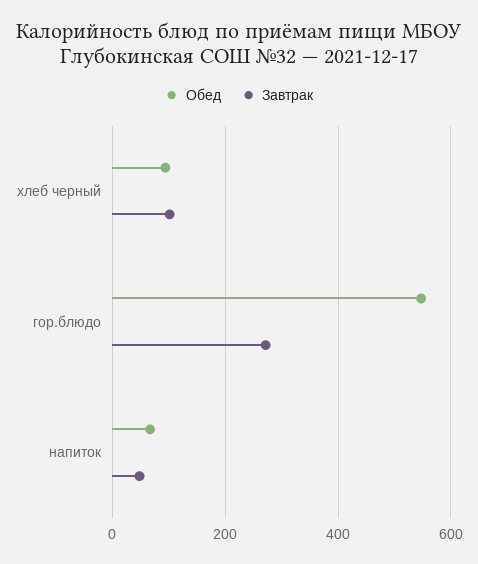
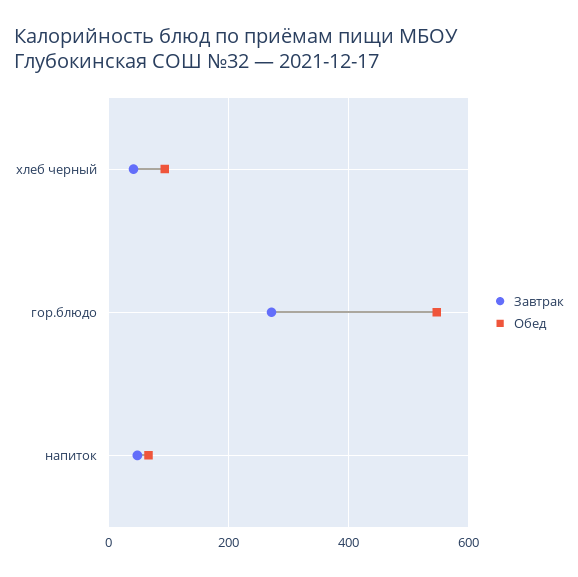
Завтрак, хлеб черный: 100 -> 40

